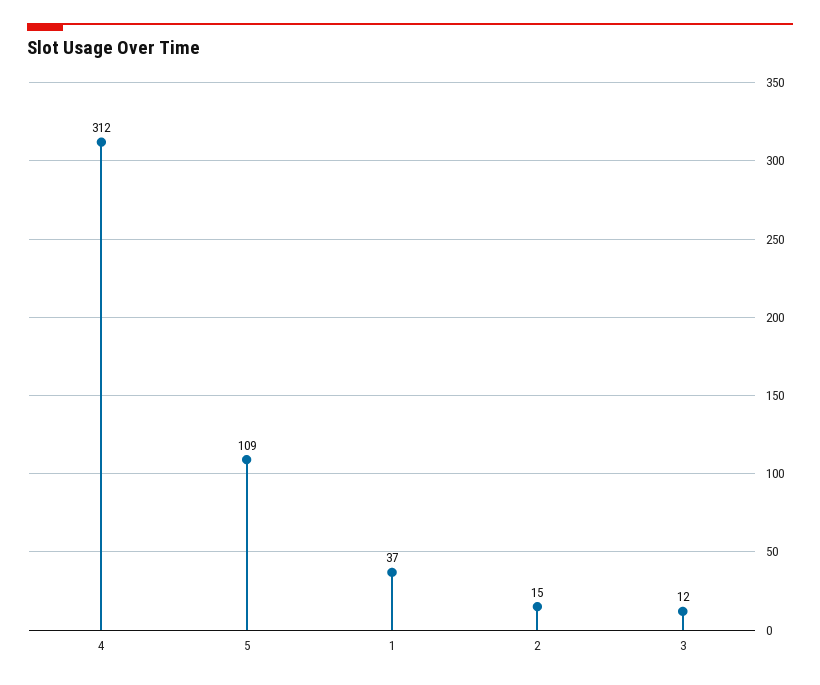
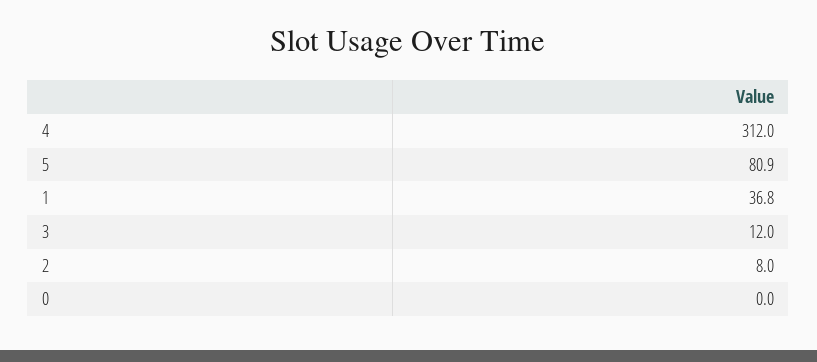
5: 109 -> 80.9
2: 15 -> 8
0: none -> 0

